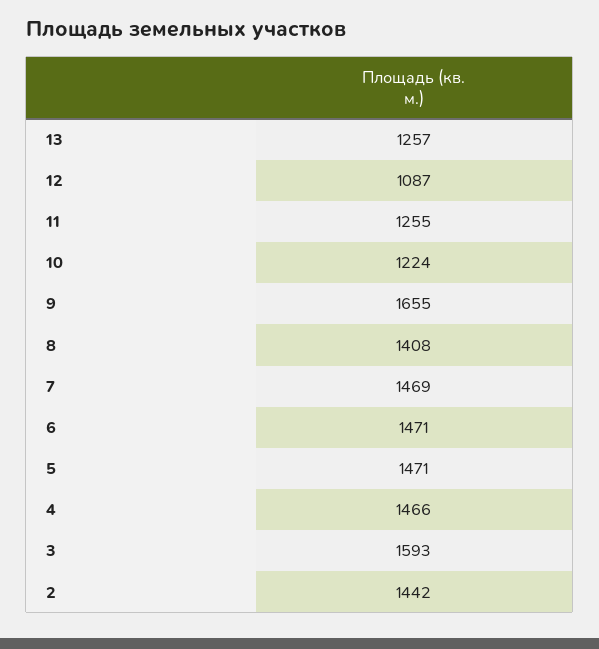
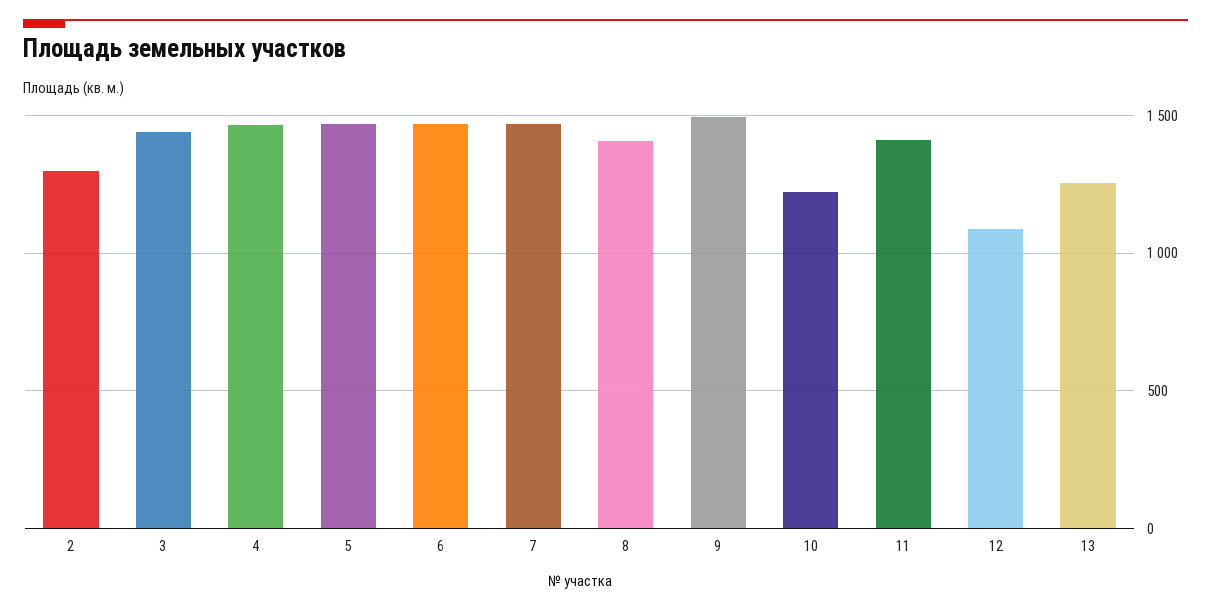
11: 1255 -> 1400
9: 1655 -> 1500
3: 1593 -> 1450
2: 1442 -> 1300

